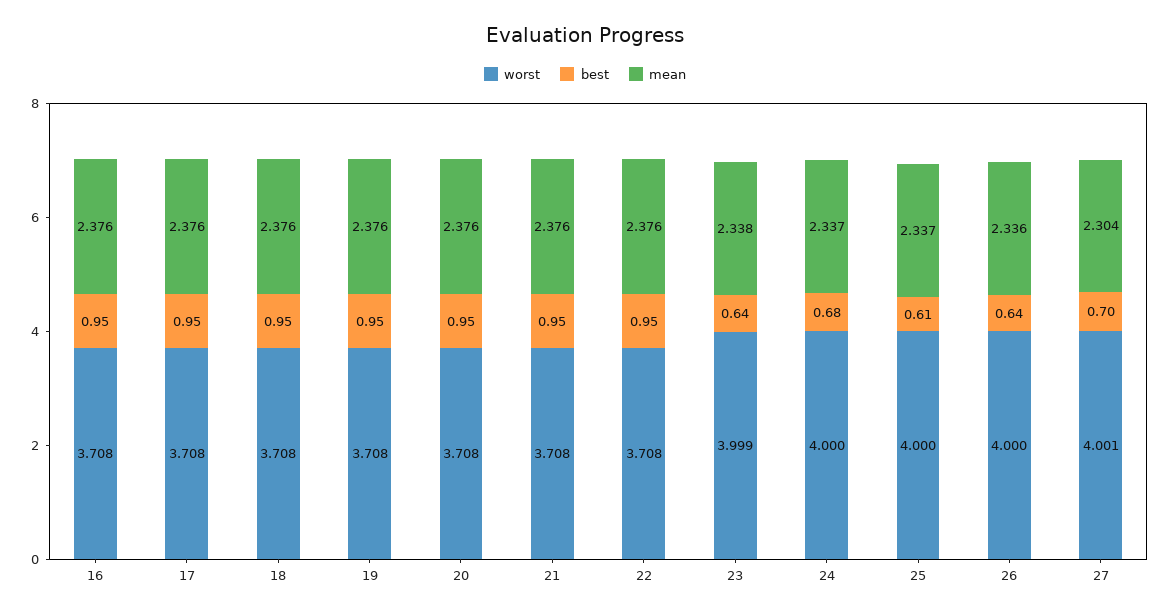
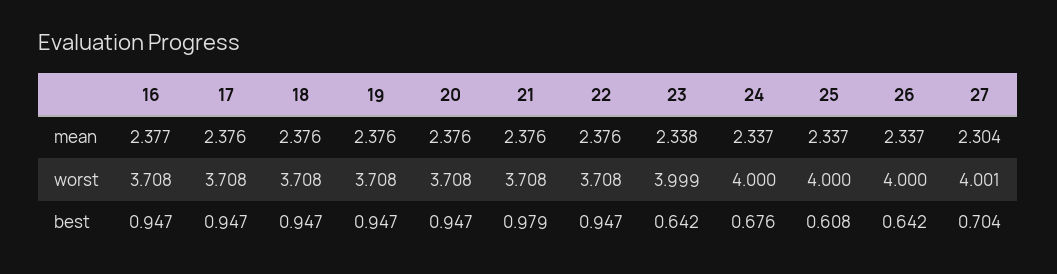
mean, 16: 2.376 -> 2.377
best, 21: 0.95 -> 0.979
mean, 26: 2.336 -> 2.337

